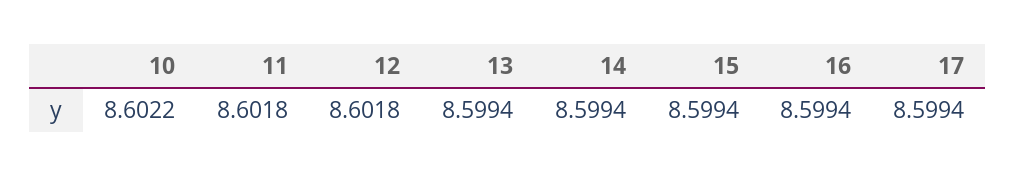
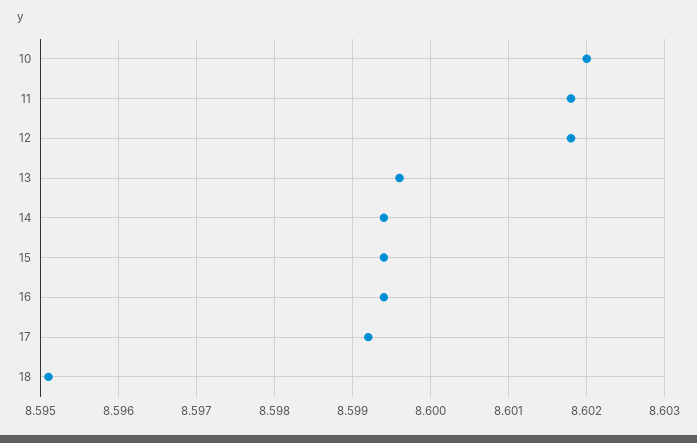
10: 8.6022 -> 8.602
13: 8.5994 -> 8.5996
17: 8.5994 -> 8.5992
18: none -> 8.5951

